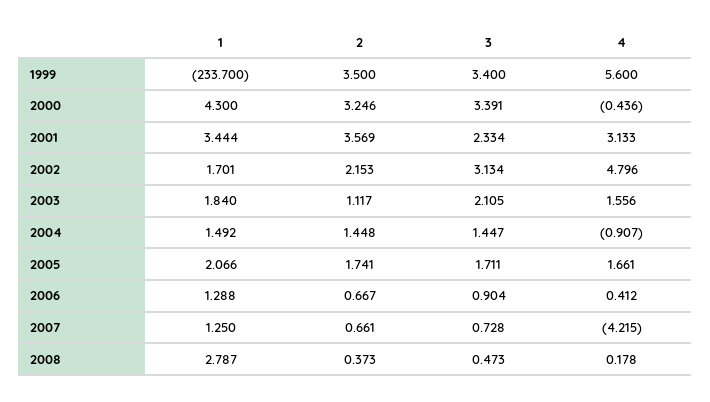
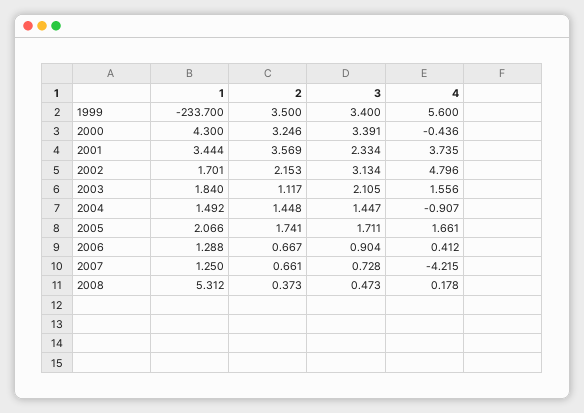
4, 2001: 3.133 -> 3.735
1, 2008: 2.787 -> 5.312

